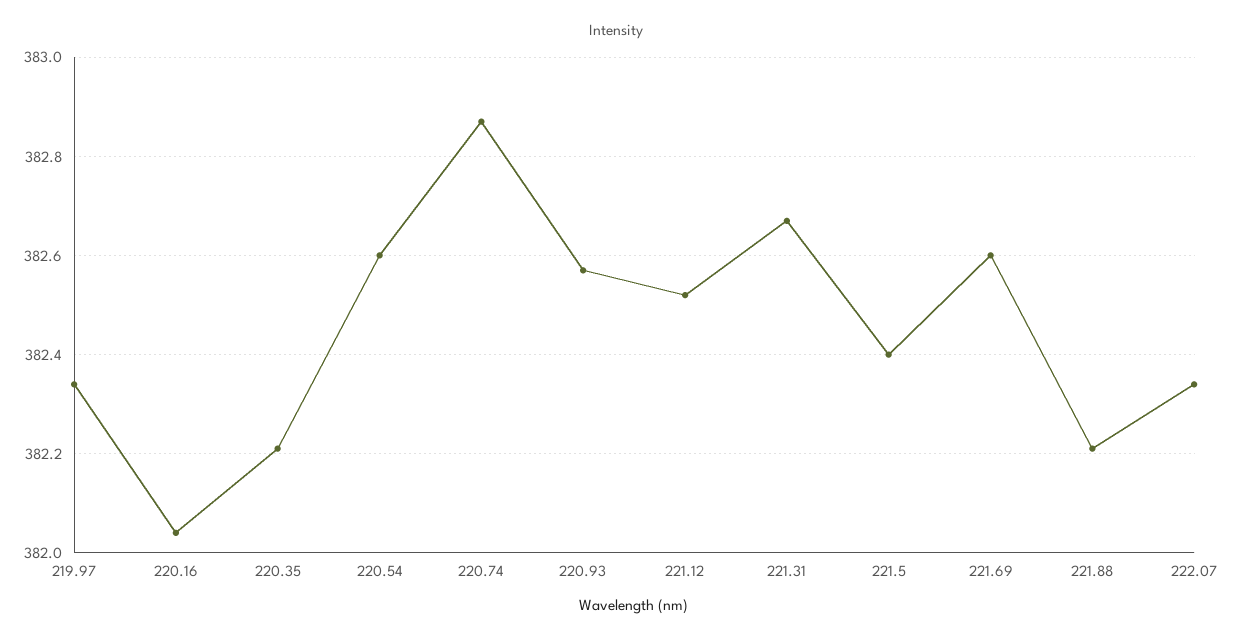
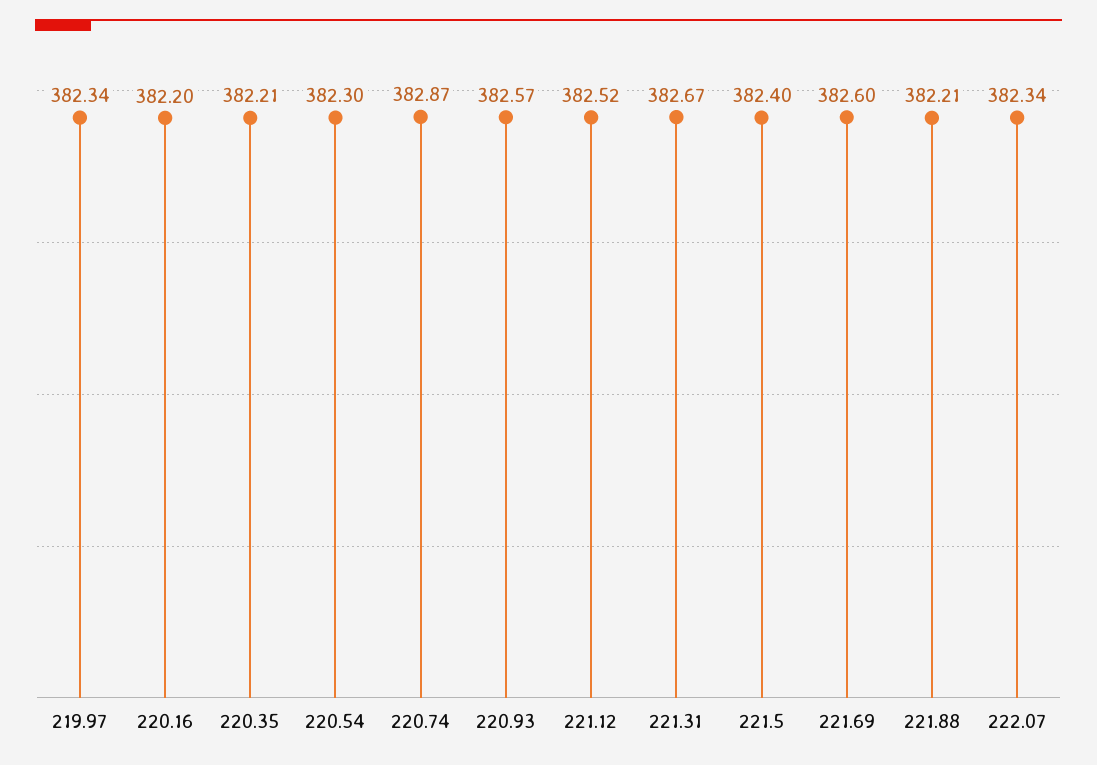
220.16: 382.05 -> 382.2
220.54: 382.6 -> 382.3

